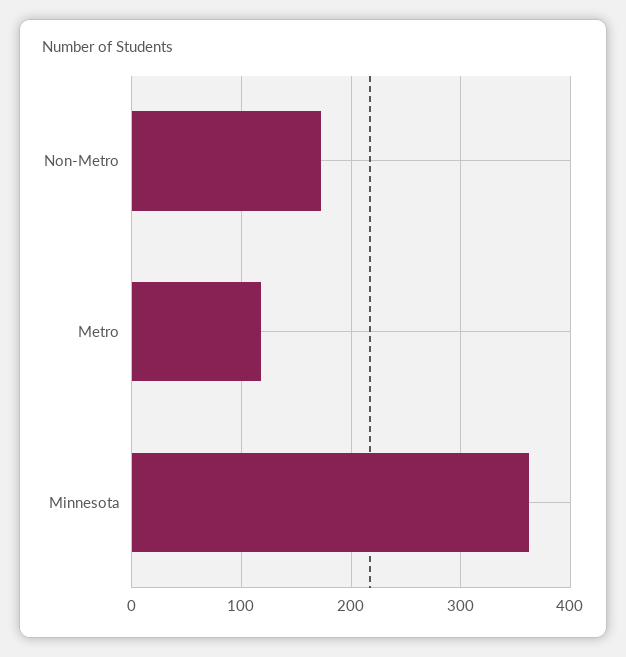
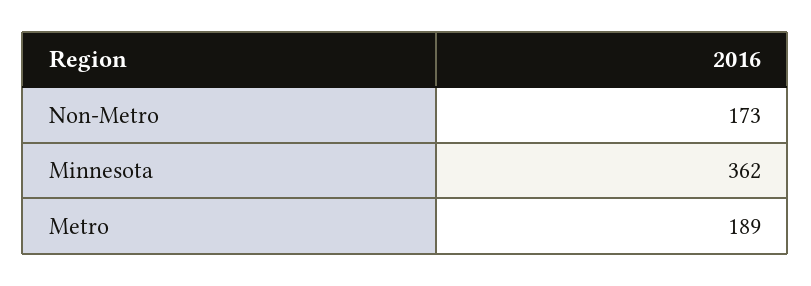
Metro: 120 -> 189

